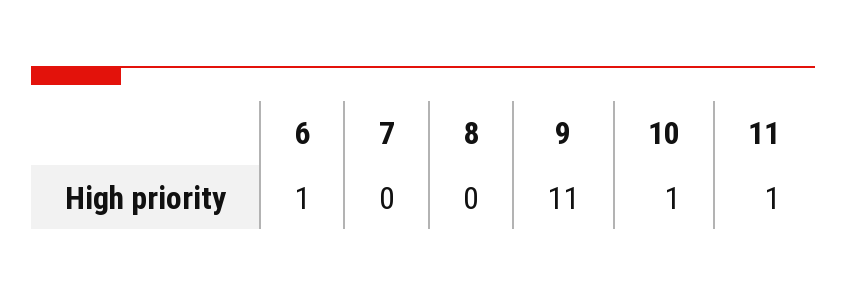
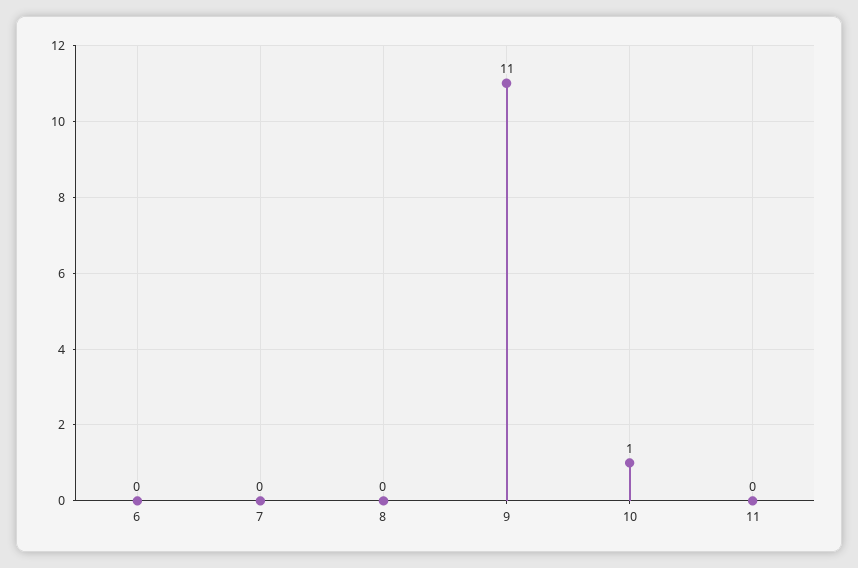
6: 1 -> 0
11: 1 -> 0

